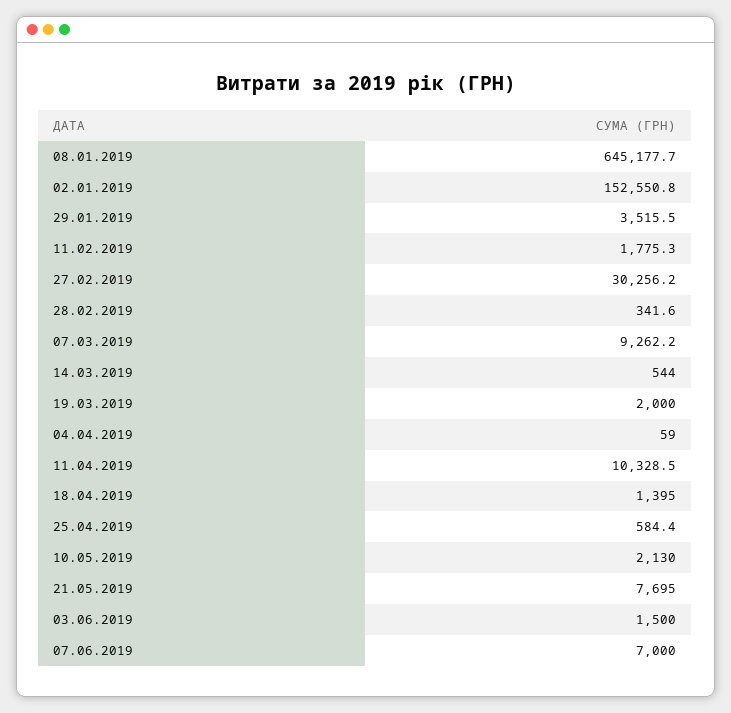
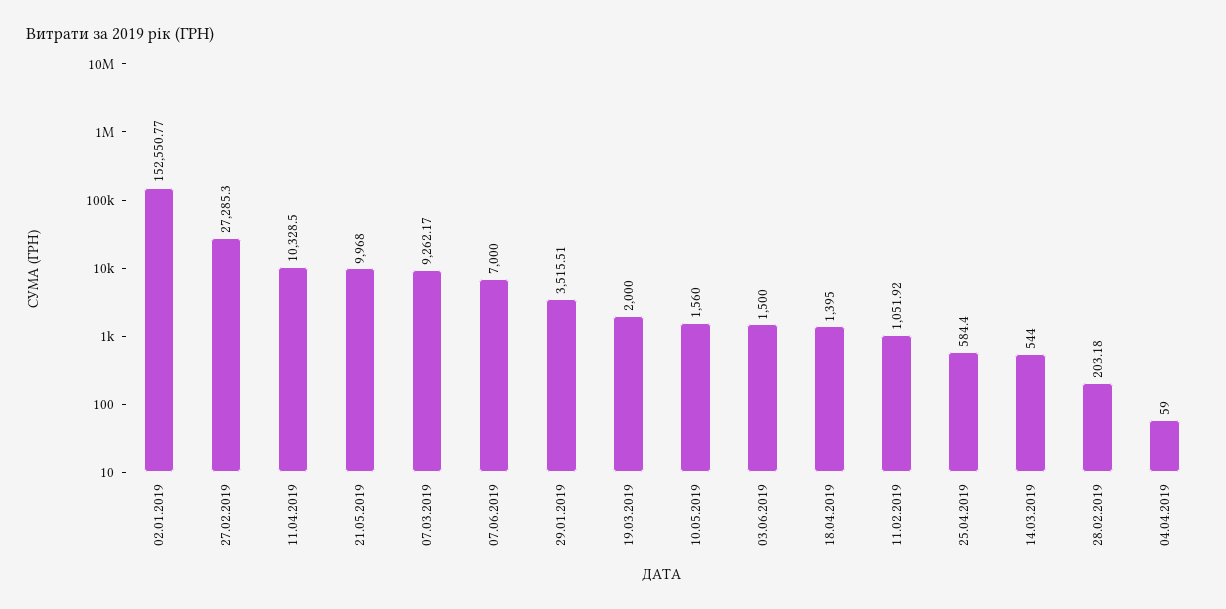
08.01.2019: 645177.7 -> none
11.02.2019: 1775.3 -> 1051.92
27.02.2019: 30256.2 -> 27285.3
28.02.2019: 341.6 -> 203.18
10.05.2019: 2130 -> 1560
21.05.2019: 7695 -> 9968

